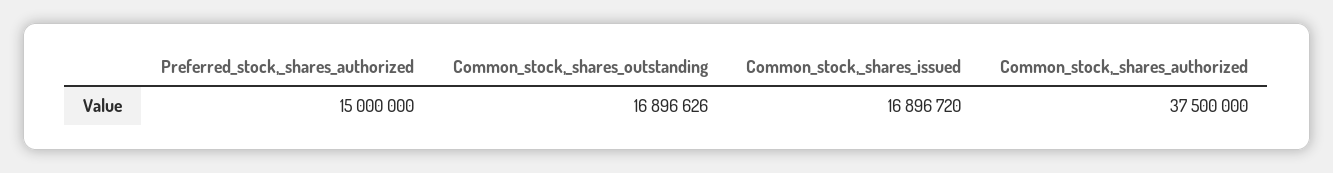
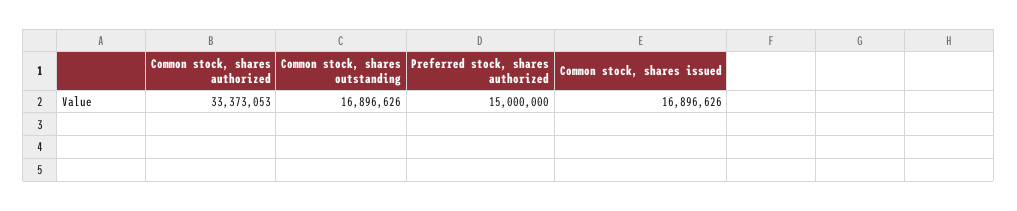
Common_stock,_shares_issued: 16896720 -> 16896626
Common_stock,_shares_authorized: 37500000 -> 33373053

